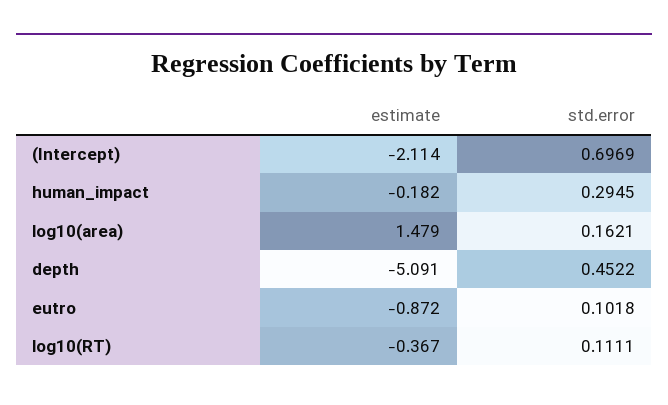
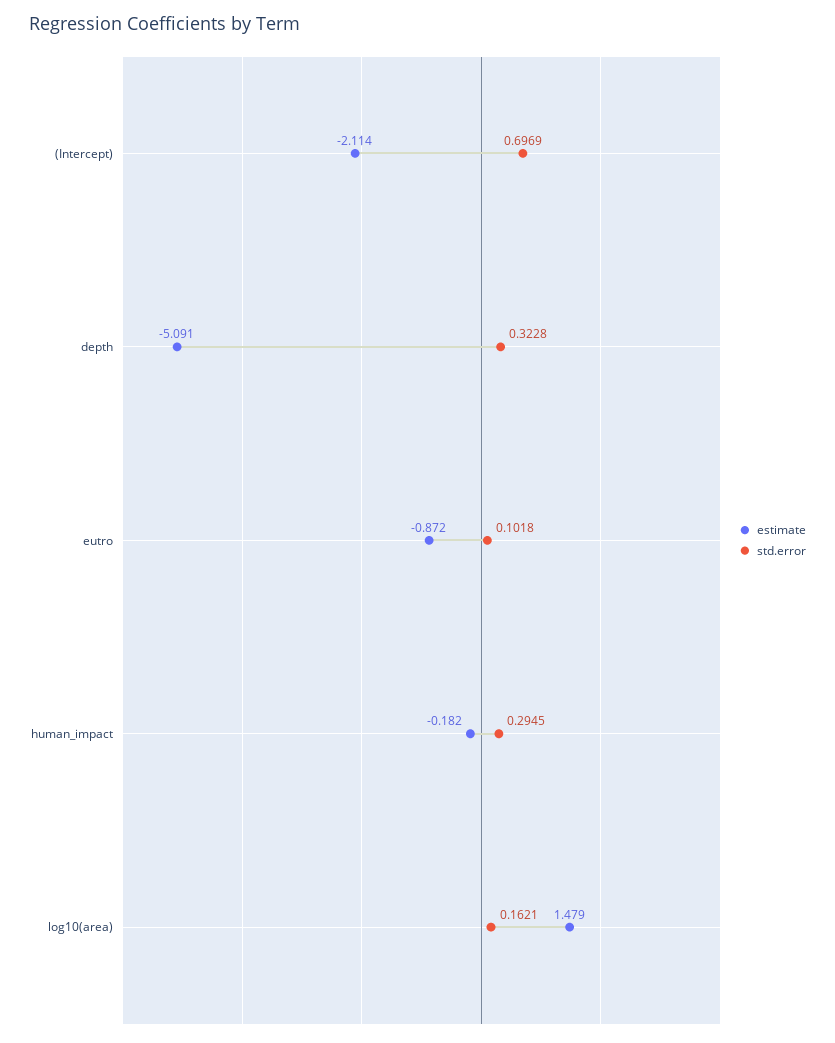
std.error, depth: 0.4522 -> 0.3228
estimate, log10(RT): -0.367 -> none
std.error, log10(RT): 0.1111 -> none

